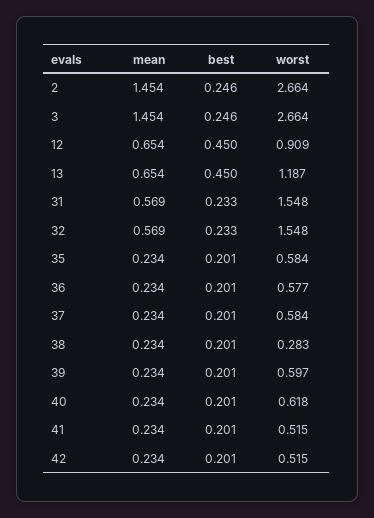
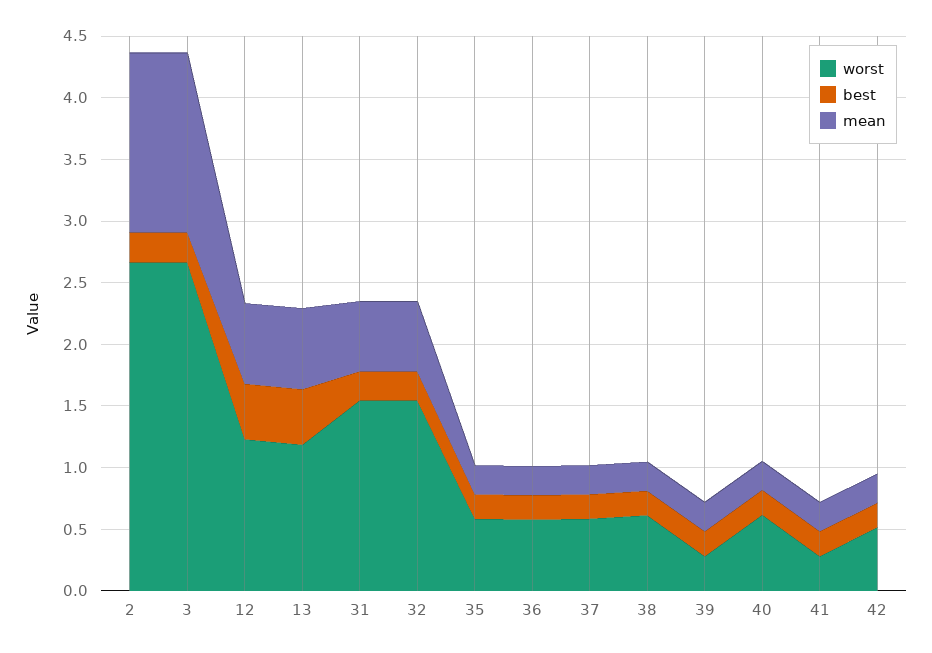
worst, 12: 0.909 -> 1.2
worst, 38: 0.283 -> 0.6
worst, 39: 0.597 -> 0.3
worst, 41: 0.515 -> 0.3

